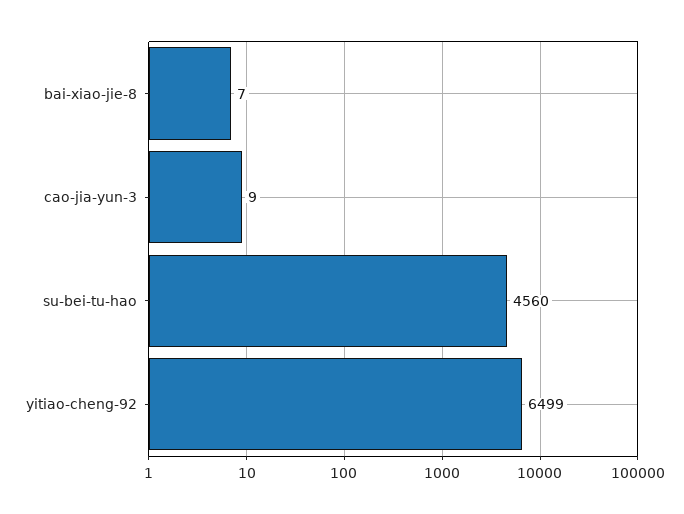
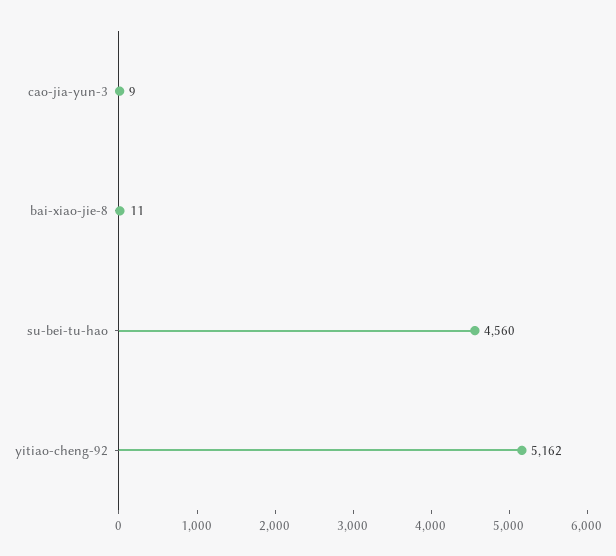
bai-xiao-jie-8: 7 -> 11
yitiao-cheng-92: 6499 -> 5162

